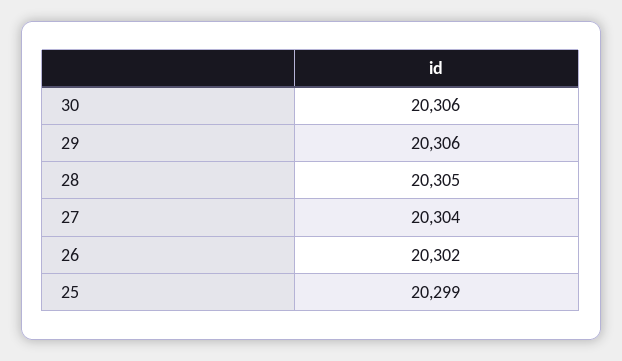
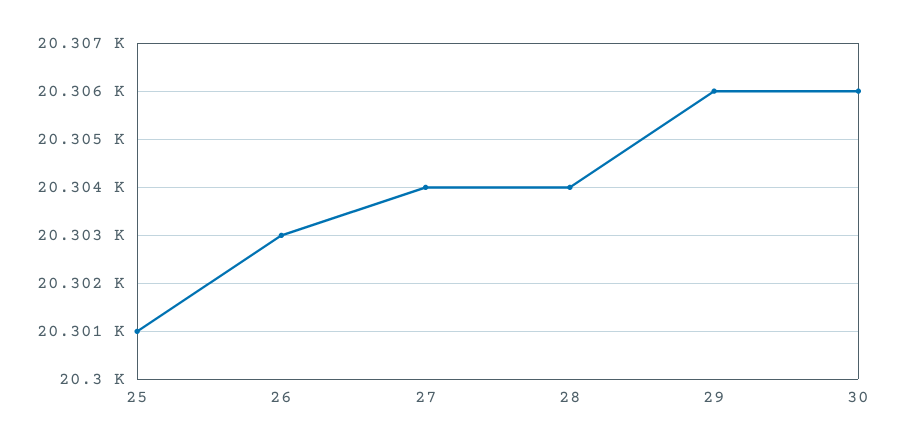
28: 20305 -> 20304
26: 20302 -> 20303
25: 20299 -> 20301

